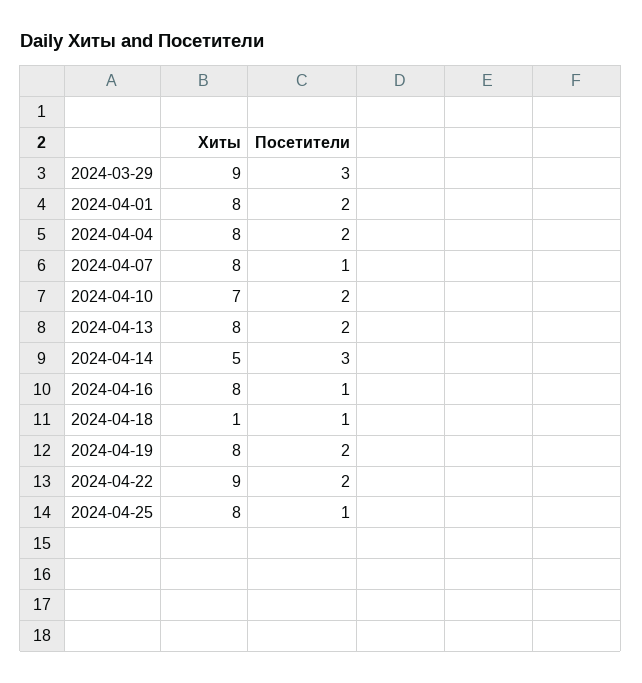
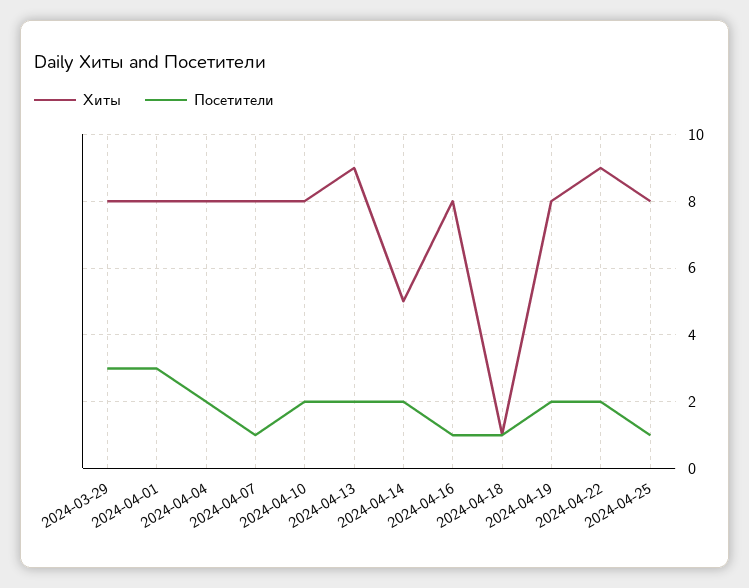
Хиты, 2024-03-29: 9 -> 8
Посетители, 2024-04-01: 2 -> 3
Хиты, 2024-04-10: 7 -> 8
Хиты, 2024-04-13: 8 -> 9
Посетители, 2024-04-14: 3 -> 2

